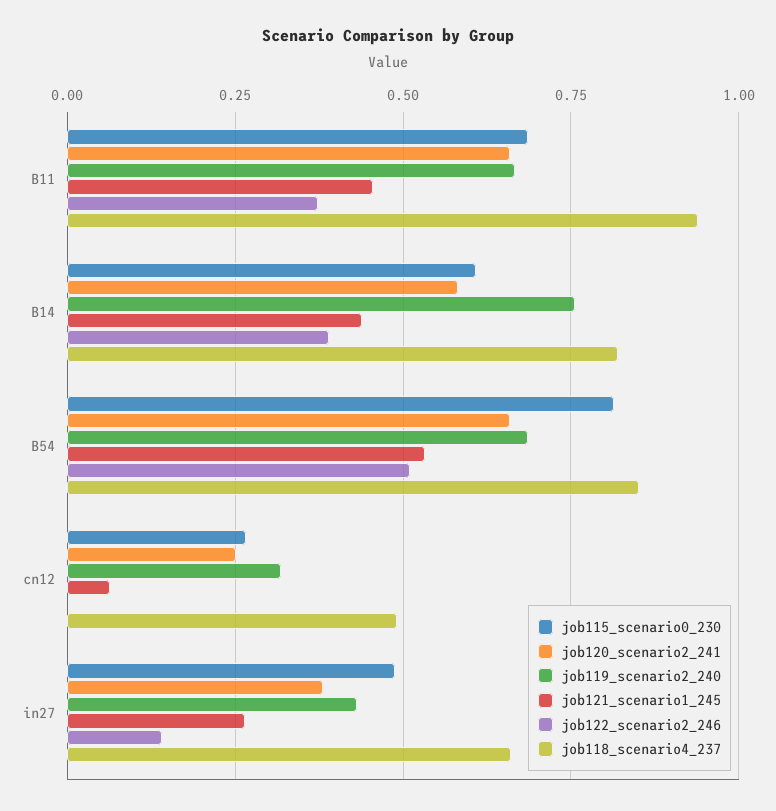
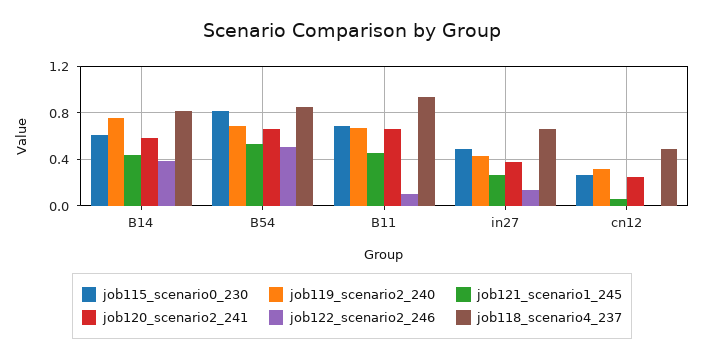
job122_scenario2_246, B11: 0.375 -> 0.1

